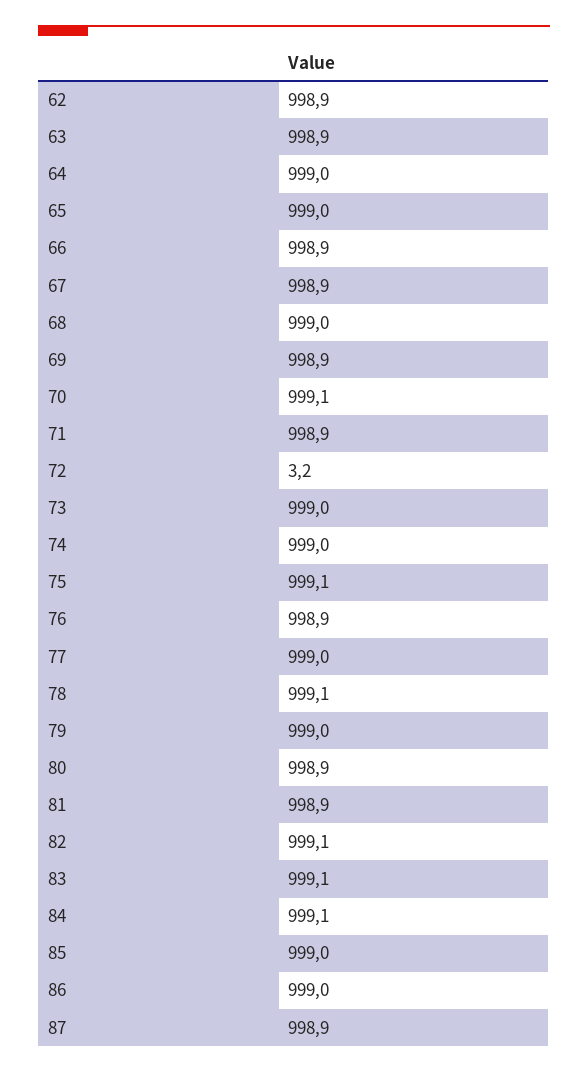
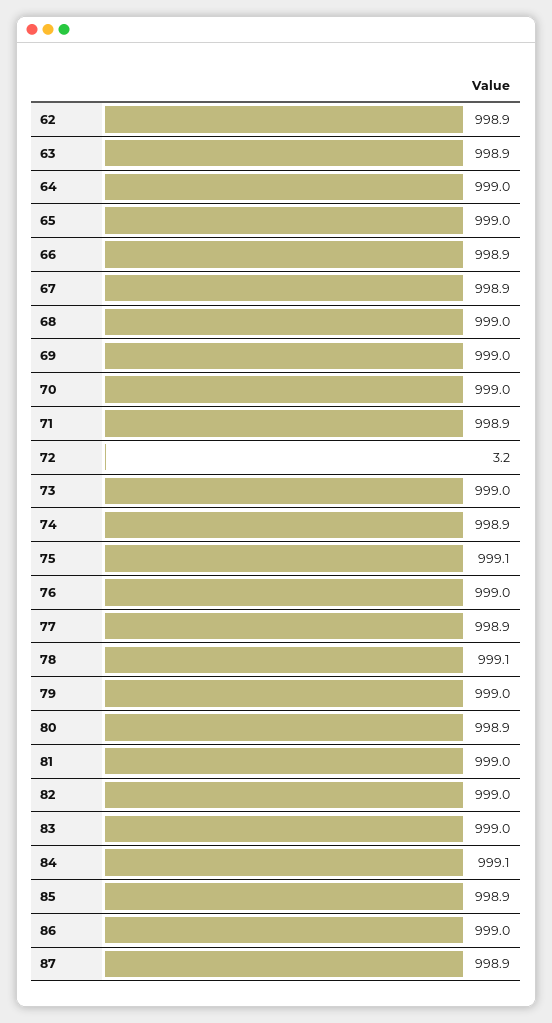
69: 998.9 -> 999
70: 999.1 -> 999
74: 999 -> 998.9
76: 998.9 -> 999
77: 999 -> 998.9
81: 998.9 -> 999
82: 999.1 -> 999
83: 999.1 -> 999
85: 999 -> 998.9

